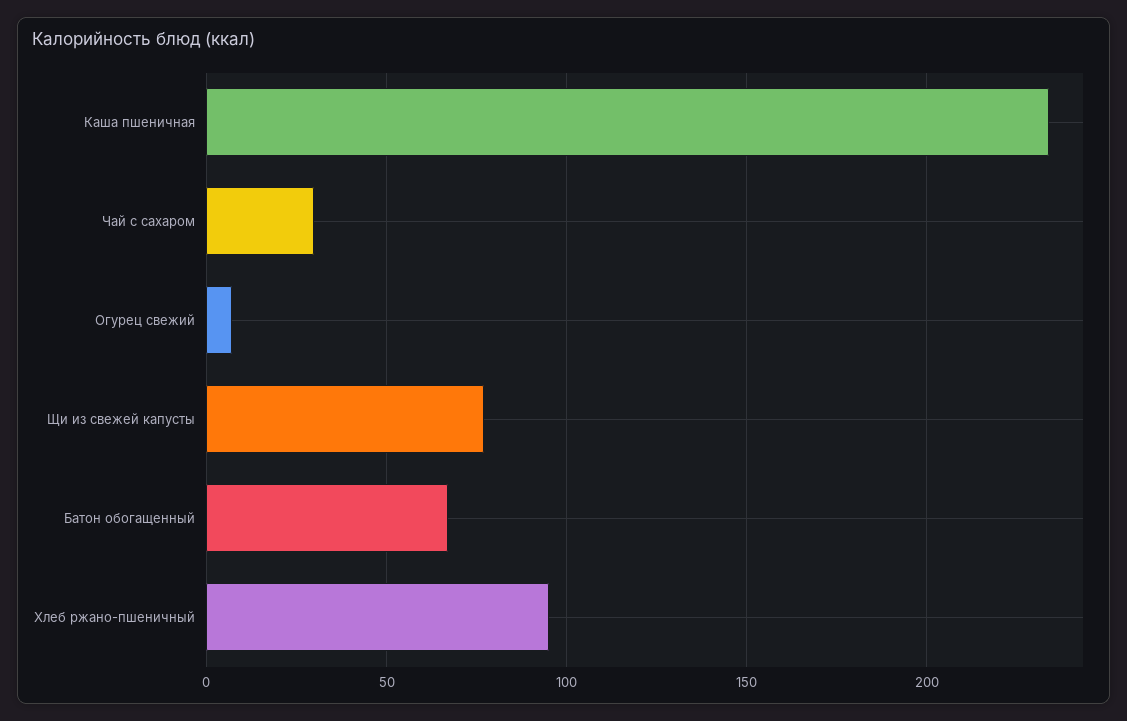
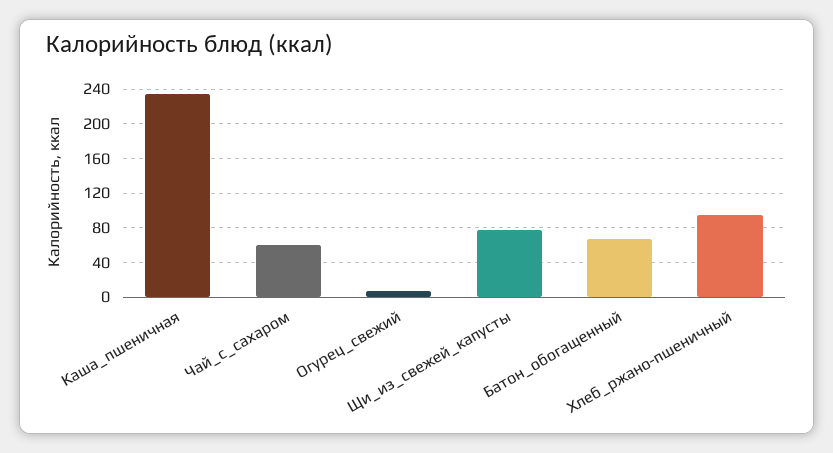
Чай с сахаром: 30 -> 60

